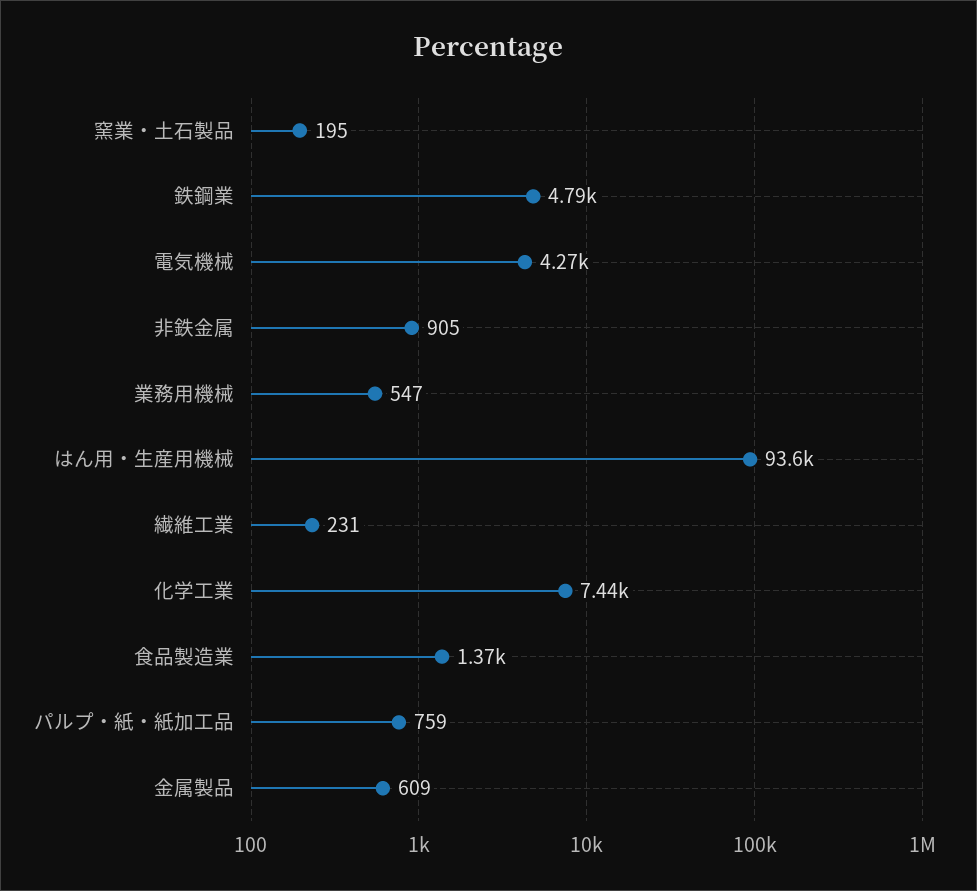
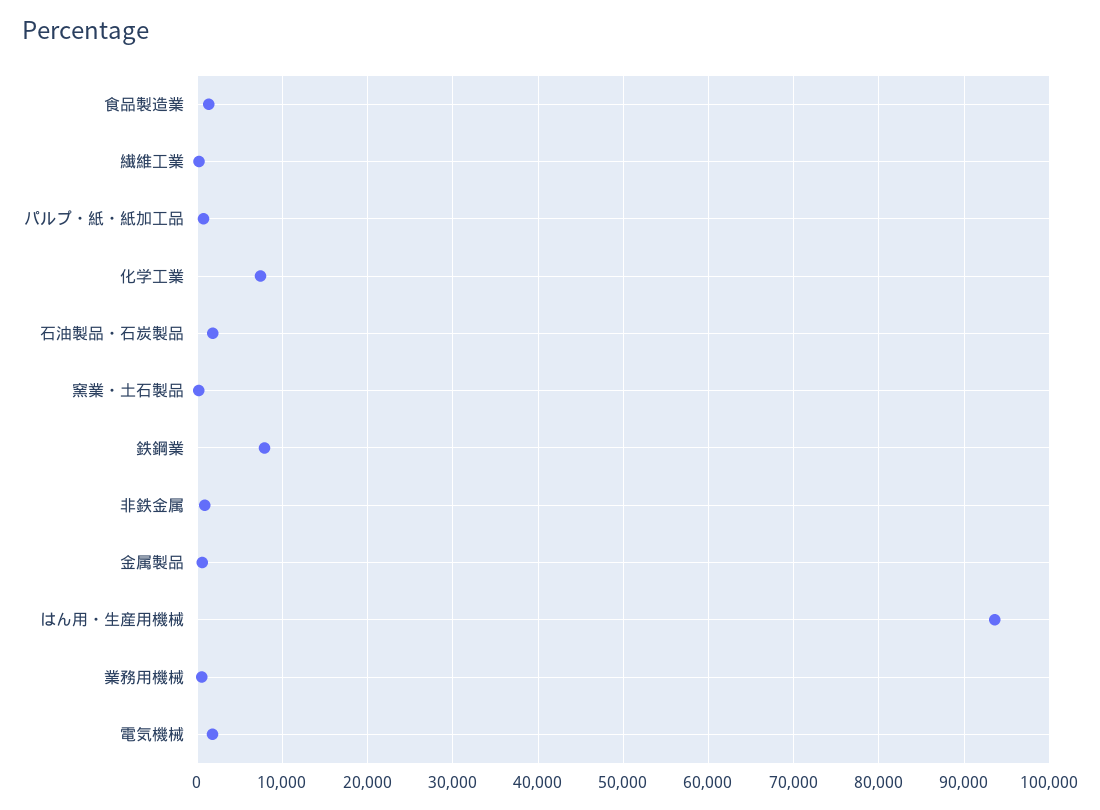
鉄鋼業: 4790 -> 8000
電気機械: 4270 -> 2000
石油製品・石炭製品: none -> 2000

